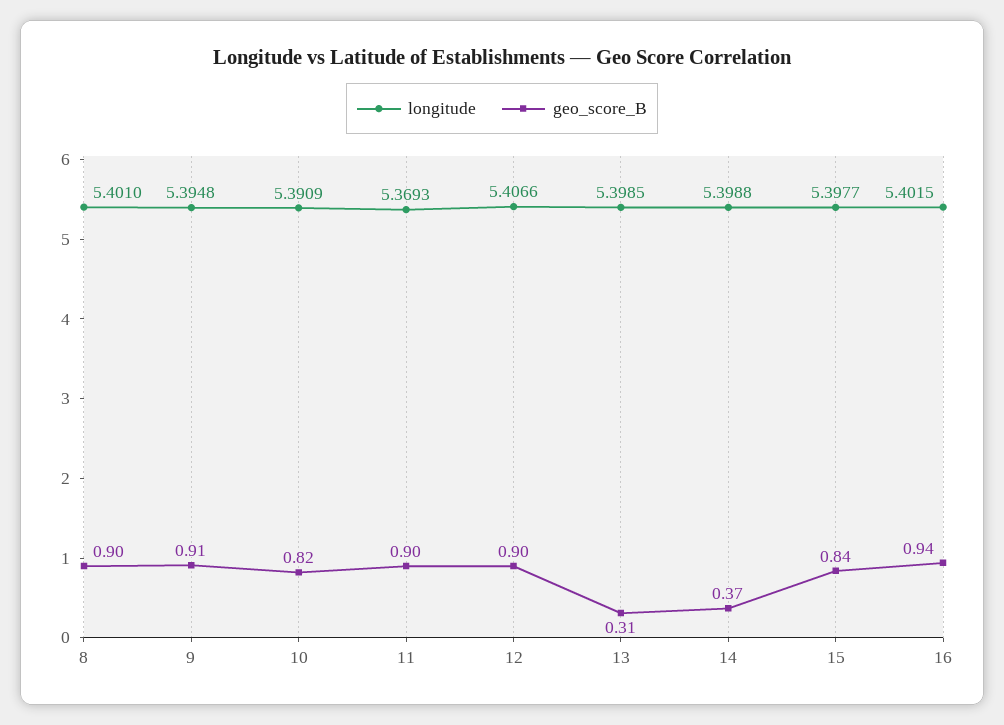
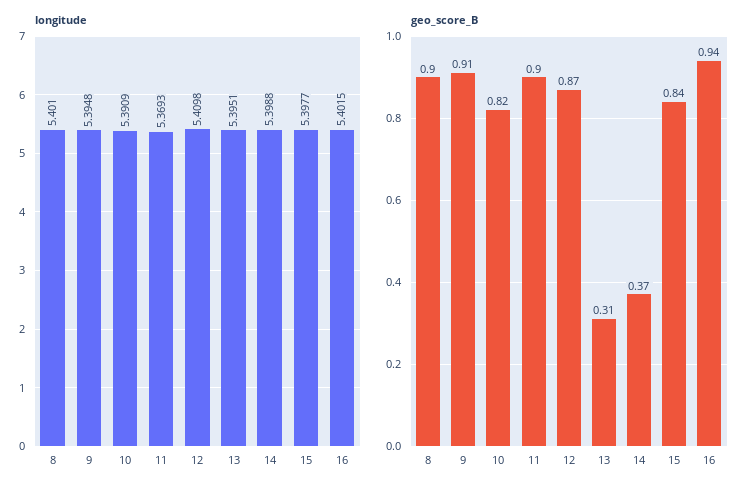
longitude, 12: 5.4066 -> 5.4098
geo_score_B, 12: 0.9 -> 0.87
longitude, 13: 5.3985 -> 5.3951

